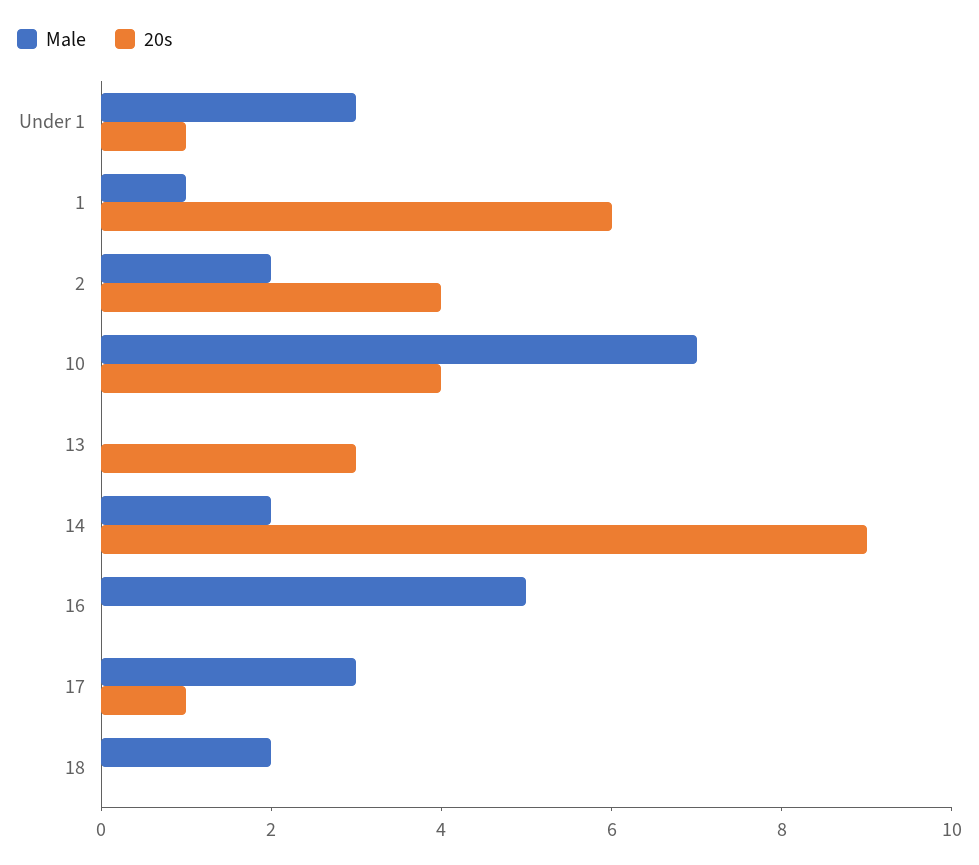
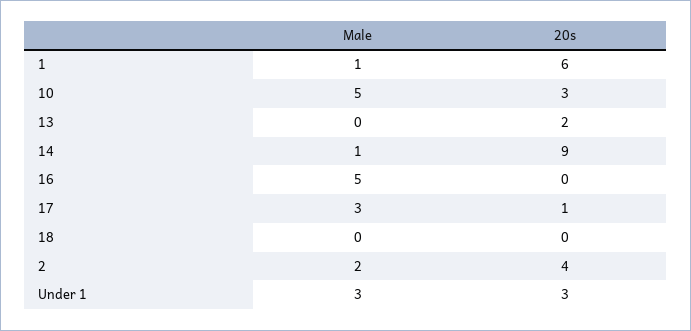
20s, Under 1: 1 -> 3
Male, 10: 7 -> 5
20s, 10: 4 -> 3
20s, 13: 3 -> 2
Male, 14: 2 -> 1
Male, 18: 2 -> 0

